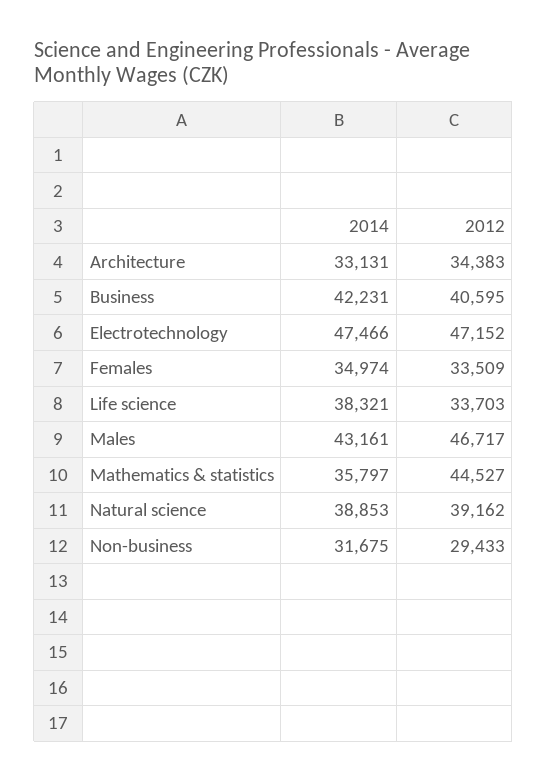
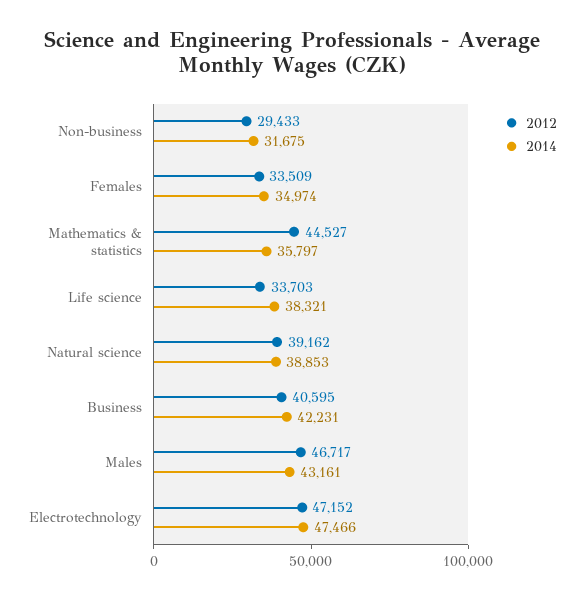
2014, Architecture: 33131 -> none
2012, Architecture: 34383 -> none

